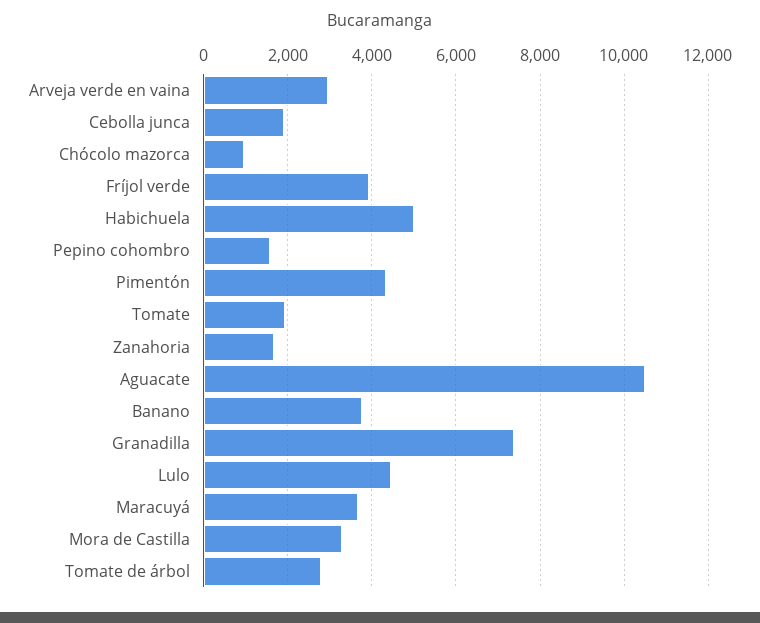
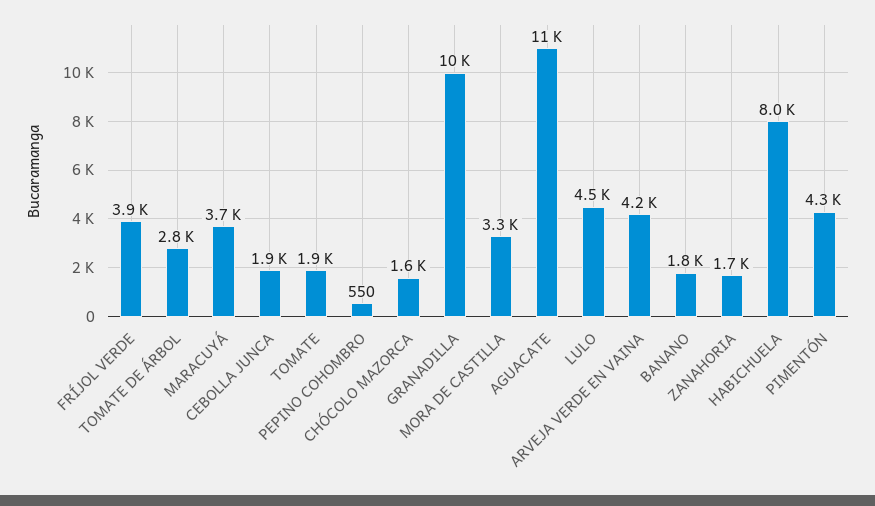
Arveja verde en vaina: 3000 -> 4200
Chócolo mazorca: 1000 -> 1600
Habichuela: 5000 -> 8000
Pepino cohombro: 1600 -> 550
Banano: 3800 -> 1800
Granadilla: 7400 -> 10000

